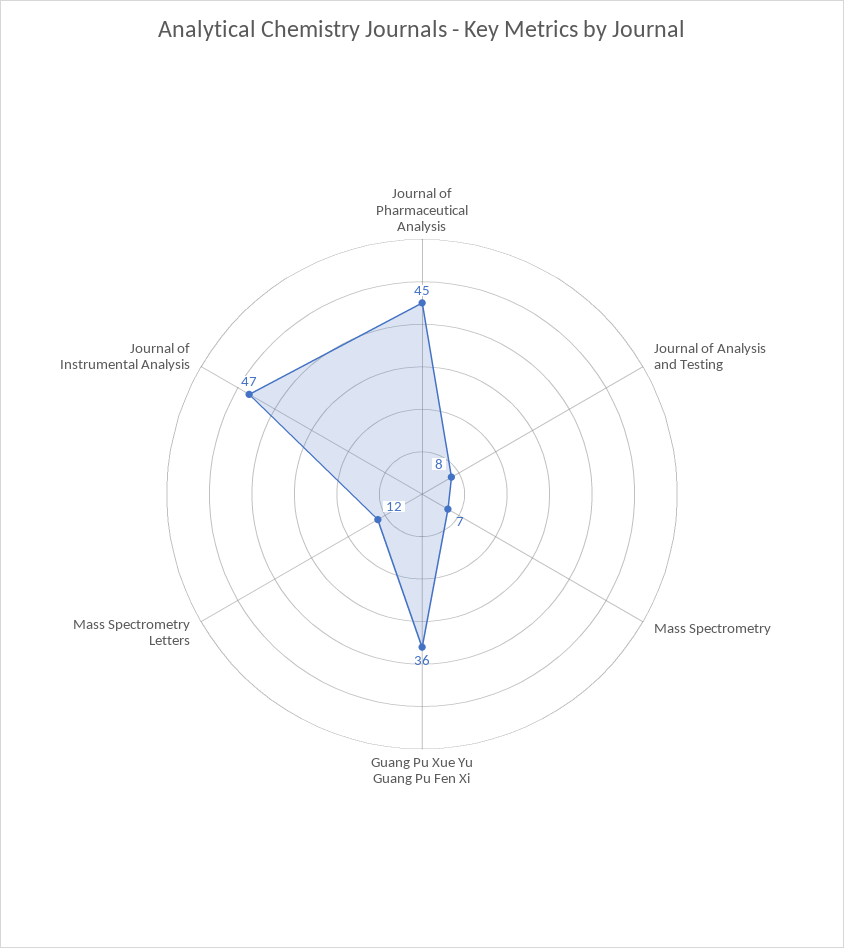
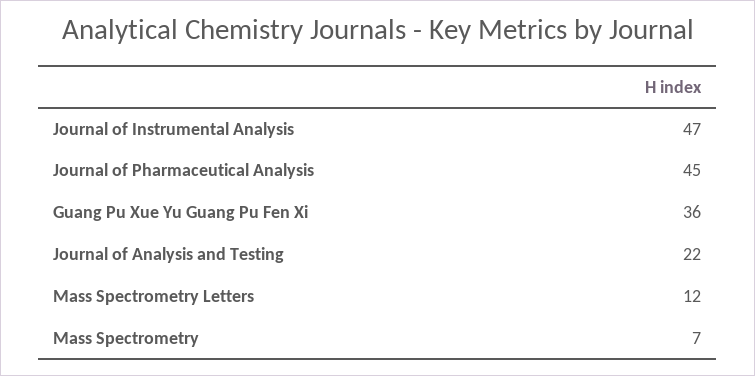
Journal of Analysis and Testing: 8 -> 22

